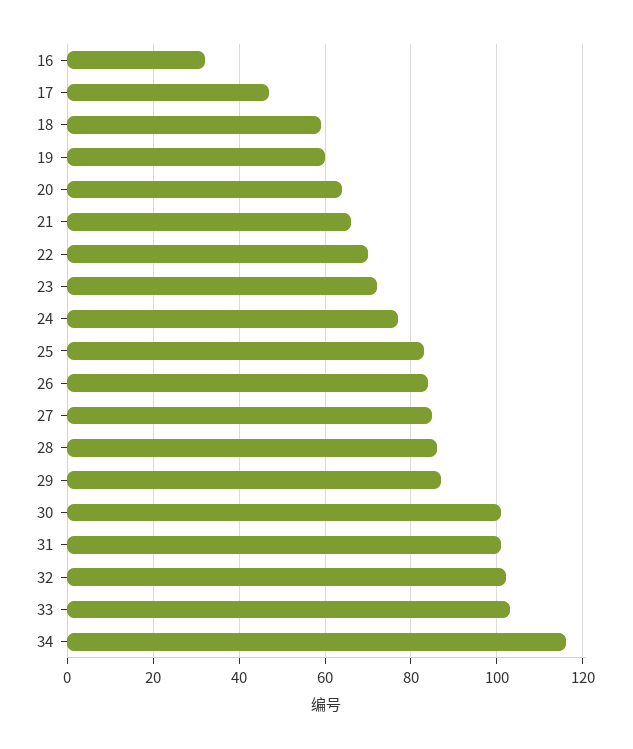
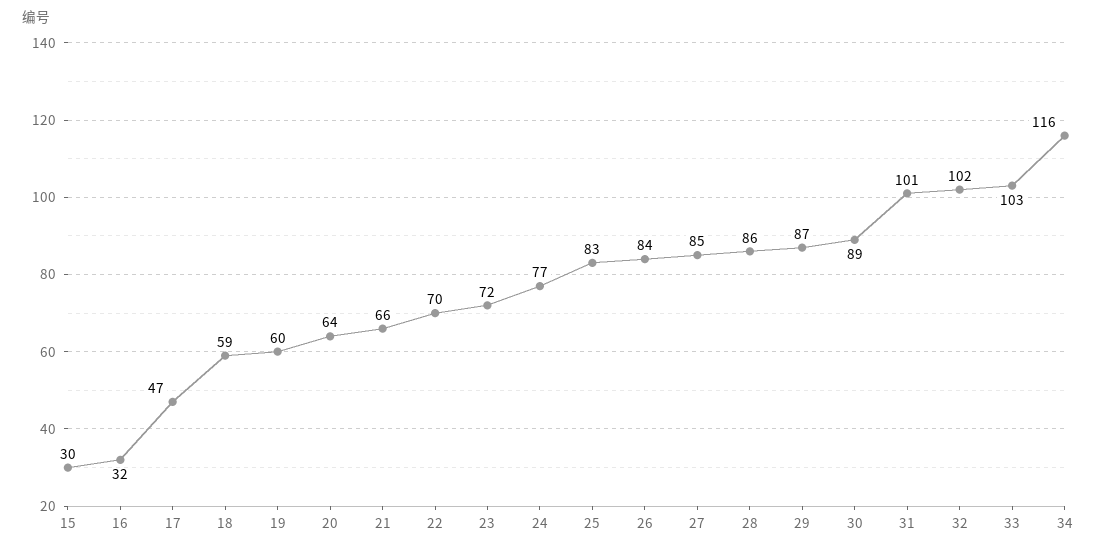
30: 100 -> 89
15: none -> 30

